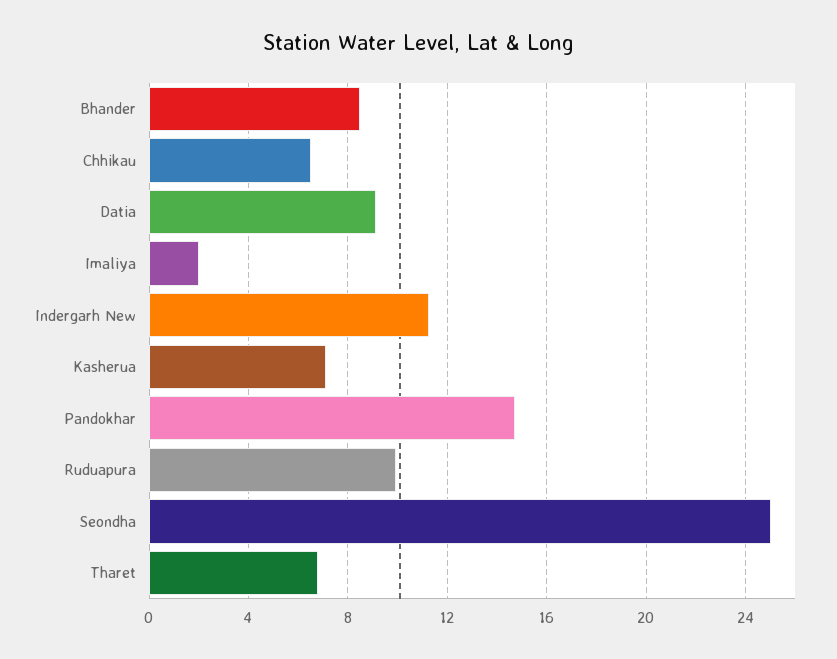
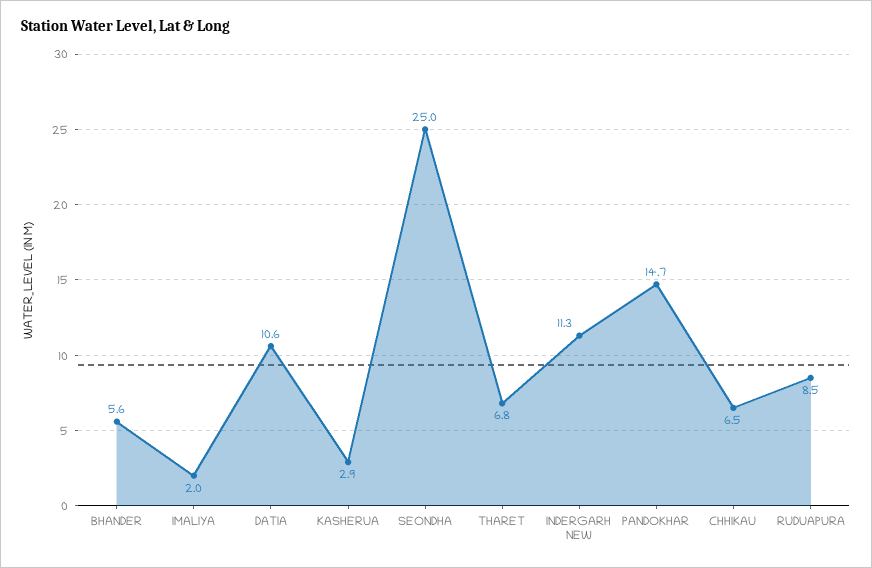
Bhander: 8.5 -> 5.6
Datia: 9 -> 10.6
Kasherua: 7 -> 2.9
Ruduapura: 10 -> 8.5

